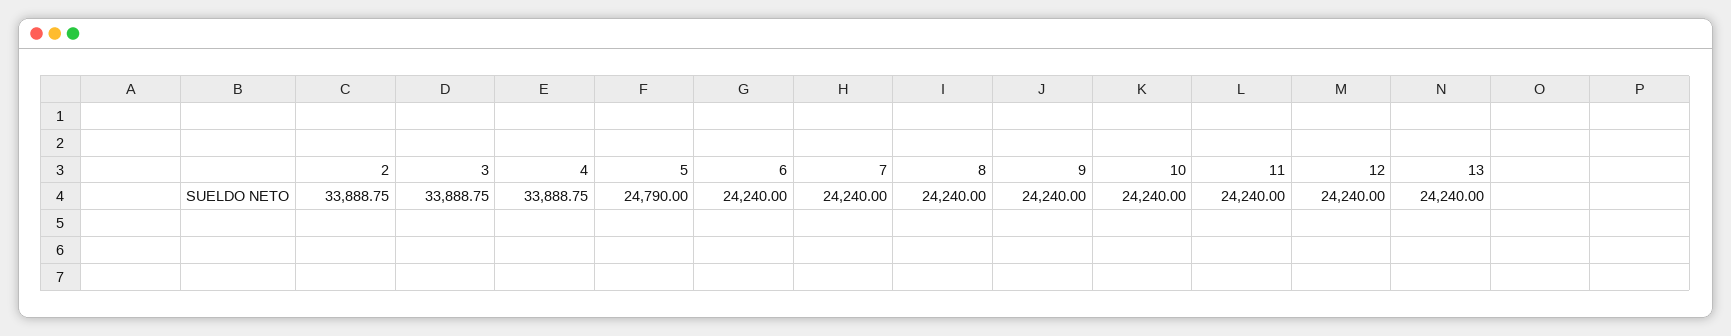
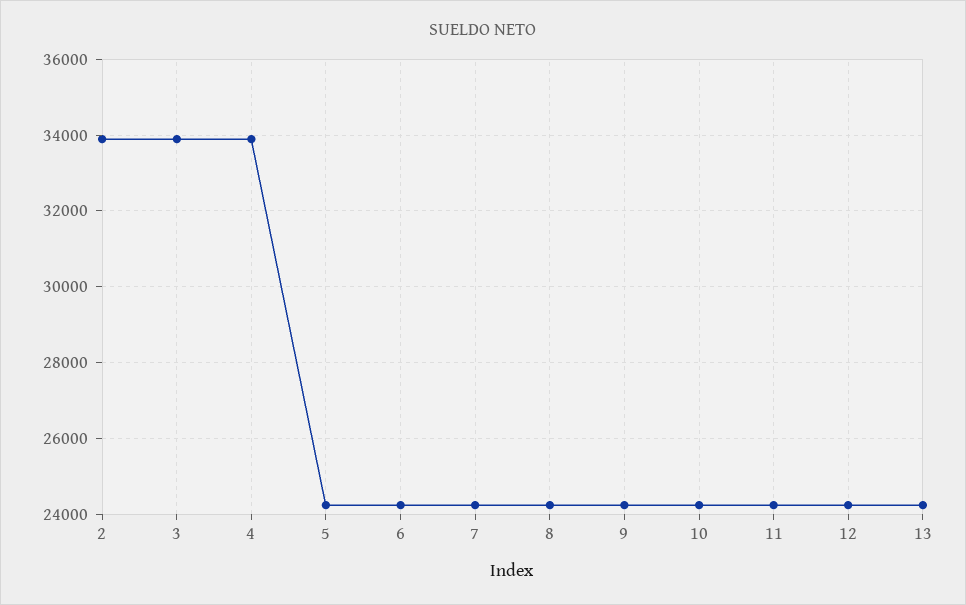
5: 24790 -> 24200

